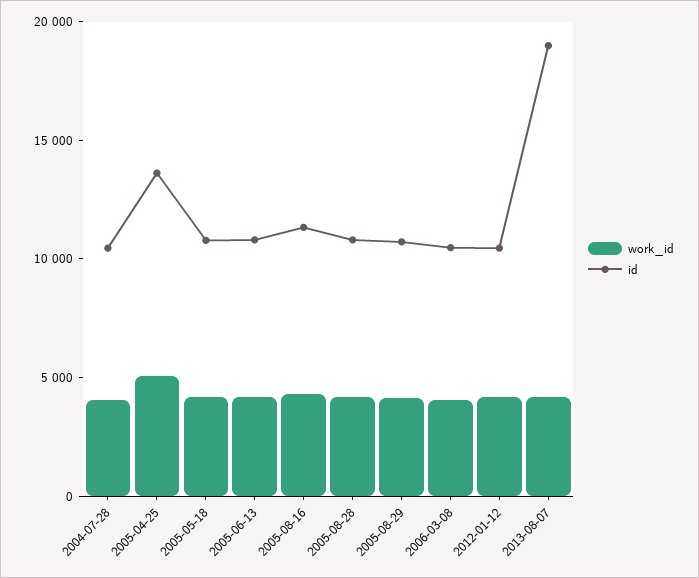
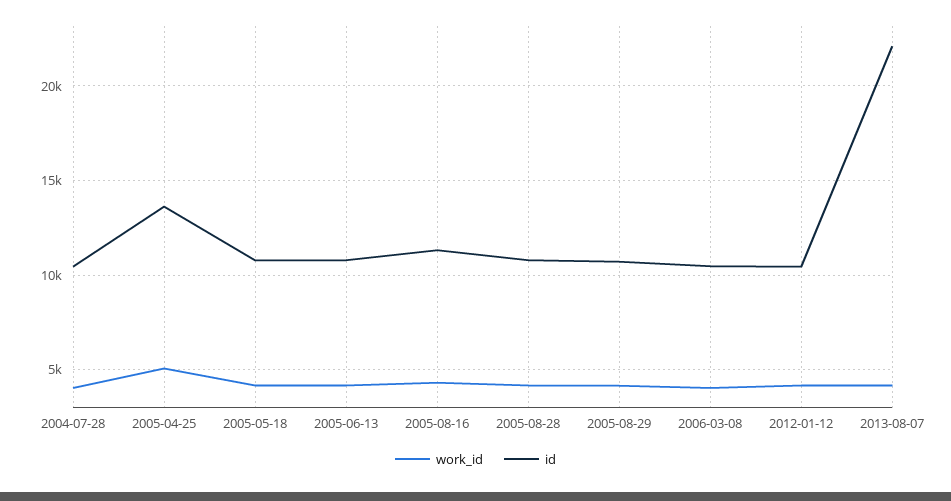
id, 2013-08-07: 19000 -> 22000

